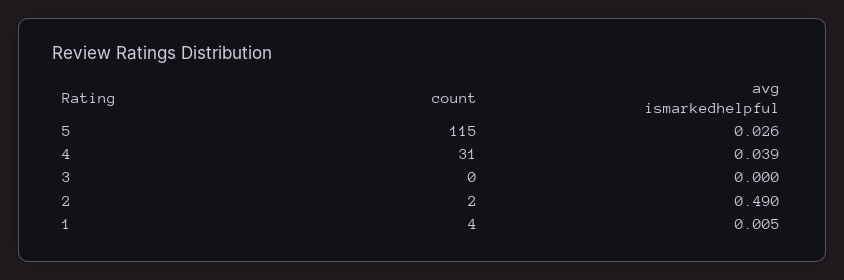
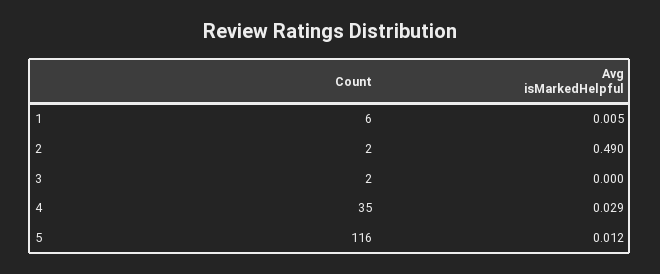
count, 5: 115 -> 116
avg ismarkedhelpful, 5: 0.026 -> 0.012
count, 4: 31 -> 35
avg ismarkedhelpful, 4: 0.039 -> 0.029
count, 3: 0 -> 2
count, 1: 4 -> 6

